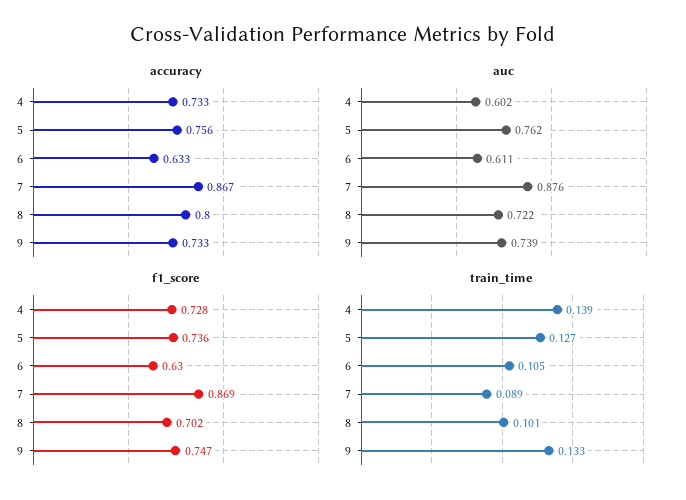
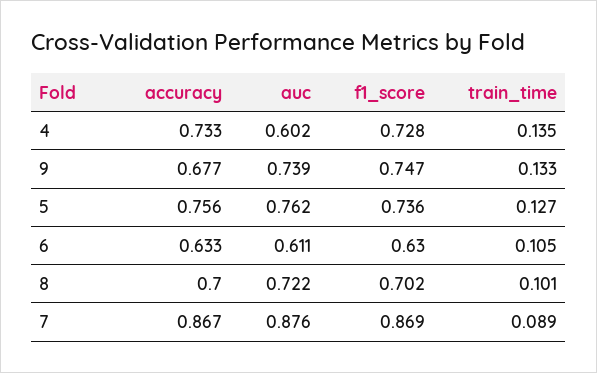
accuracy, 8: 0.8 -> 0.7
accuracy, 9: 0.733 -> 0.677
train_time, 4: 0.139 -> 0.135

